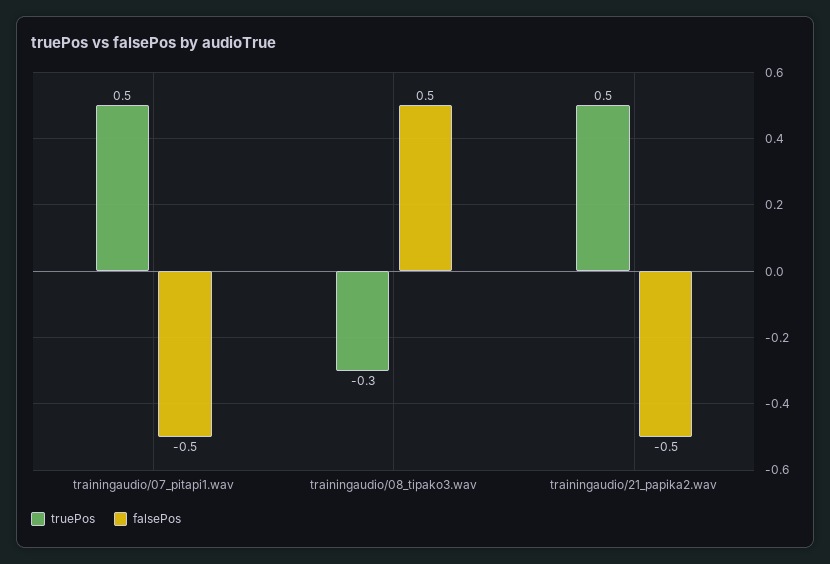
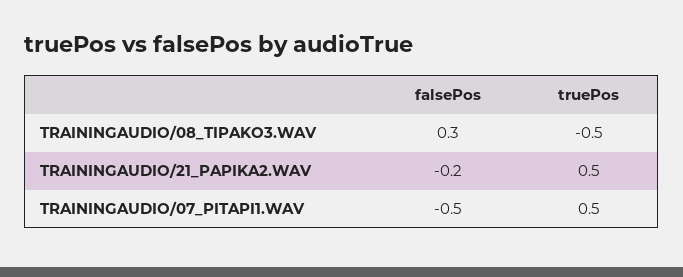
truePos, trainingaudio/08_tipako3.wav: -0.3 -> -0.5
falsePos, trainingaudio/08_tipako3.wav: 0.5 -> 0.3
falsePos, trainingaudio/21_papika2.wav: -0.5 -> -0.2

